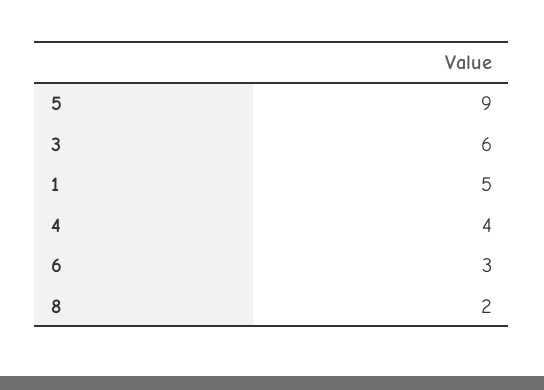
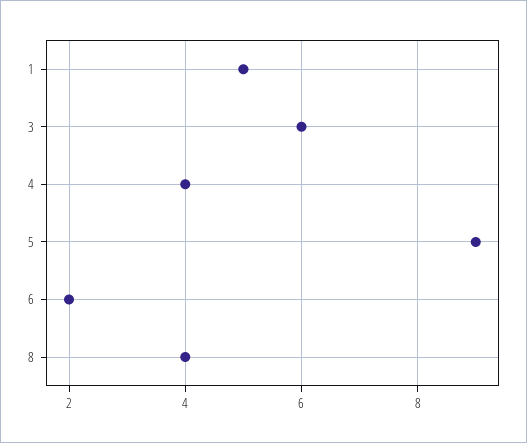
6: 3 -> 2
8: 2 -> 4

